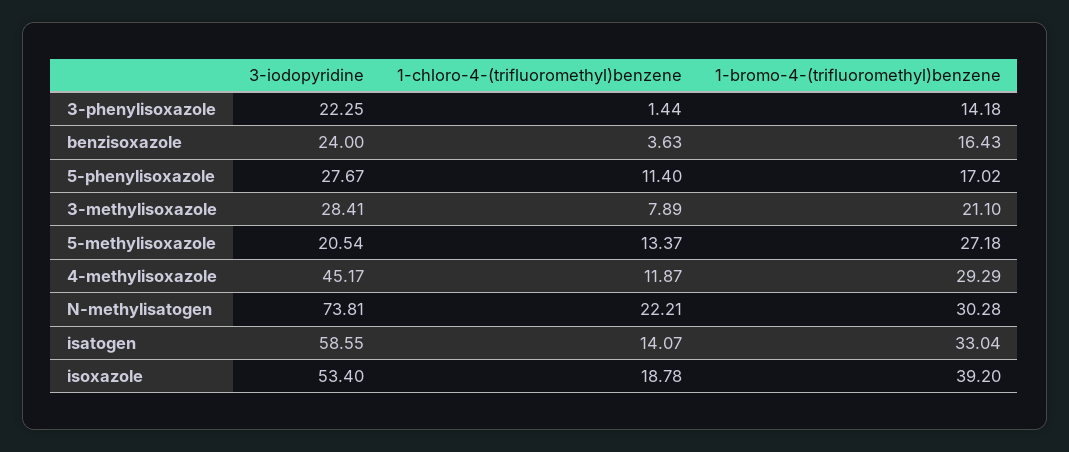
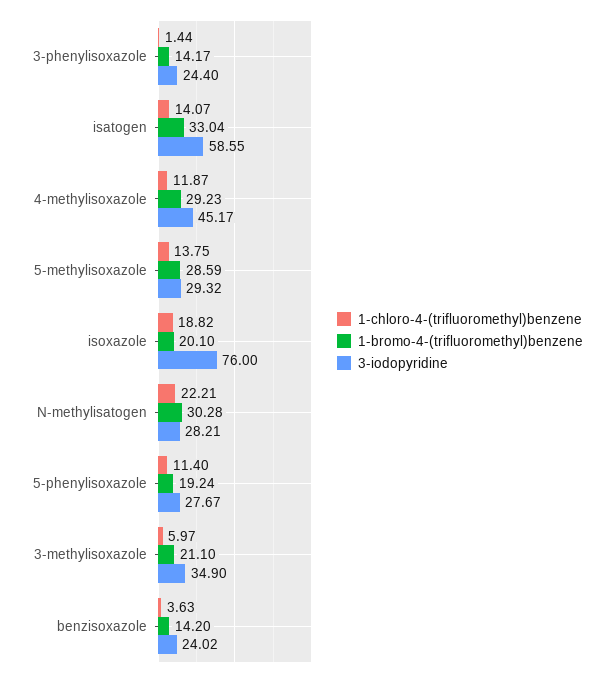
3-iodopyridine, 3-phenylisoxazole: 22.25 -> 24.4
1-bromo-4-(trifluoromethyl)benzene, 3-phenylisoxazole: 14.18 -> 14.17
3-iodopyridine, benzisoxazole: 24 -> 24.02
1-bromo-4-(trifluoromethyl)benzene, benzisoxazole: 16.43 -> 14.2
1-bromo-4-(trifluoromethyl)benzene, 5-phenylisoxazole: 17.02 -> 19.24
3-iodopyridine, 3-methylisoxazole: 28.41 -> 34.9
1-chloro-4-(trifluoromethyl)benzene, 3-methylisoxazole: 7.89 -> 5.97
3-iodopyridine, 5-methylisoxazole: 20.54 -> 29.32
1-chloro-4-(trifluoromethyl)benzene, 5-methylisoxazole: 13.37 -> 13.75
1-bromo-4-(trifluoromethyl)benzene, 5-methylisoxazole: 27.18 -> 28.59
1-bromo-4-(trifluoromethyl)benzene, 4-methylisoxazole: 29.29 -> 29.23
3-iodopyridine, N-methylisatogen: 73.81 -> 28.21
3-iodopyridine, isoxazole: 53.4 -> 76
1-chloro-4-(trifluoromethyl)benzene, isoxazole: 18.78 -> 18.82
1-bromo-4-(trifluoromethyl)benzene, isoxazole: 39.2 -> 20.1

